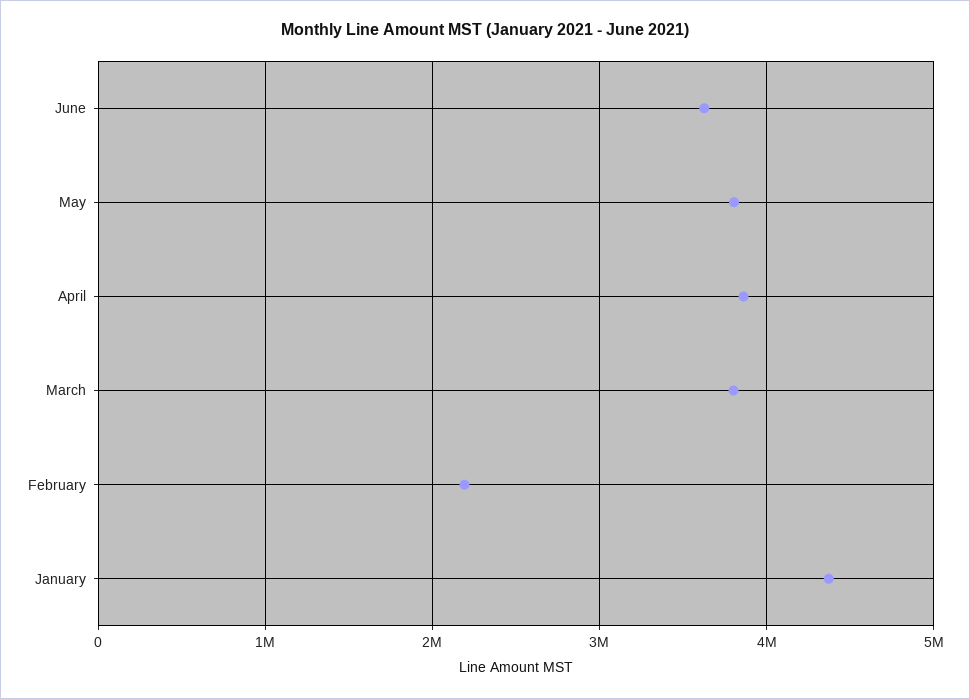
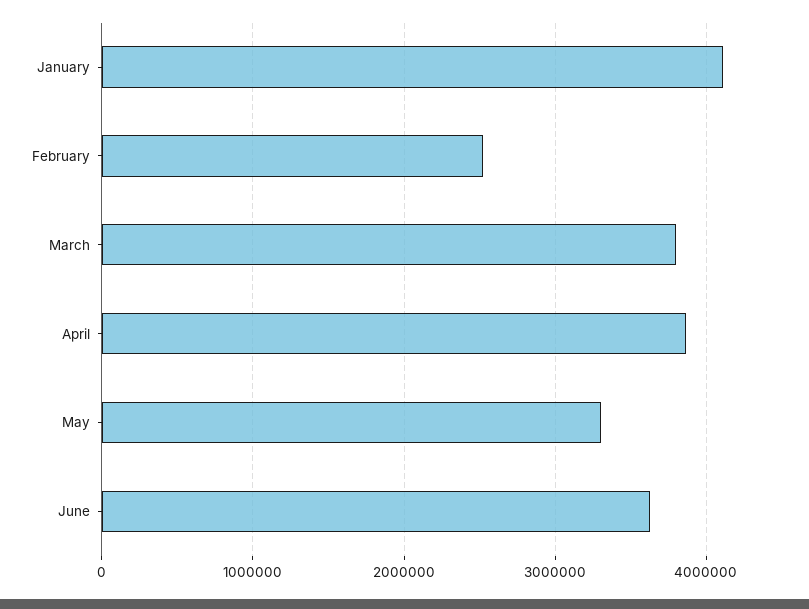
May: 3800000 -> 3300000
February: 2200000 -> 2500000
January: 4400000 -> 4100000

